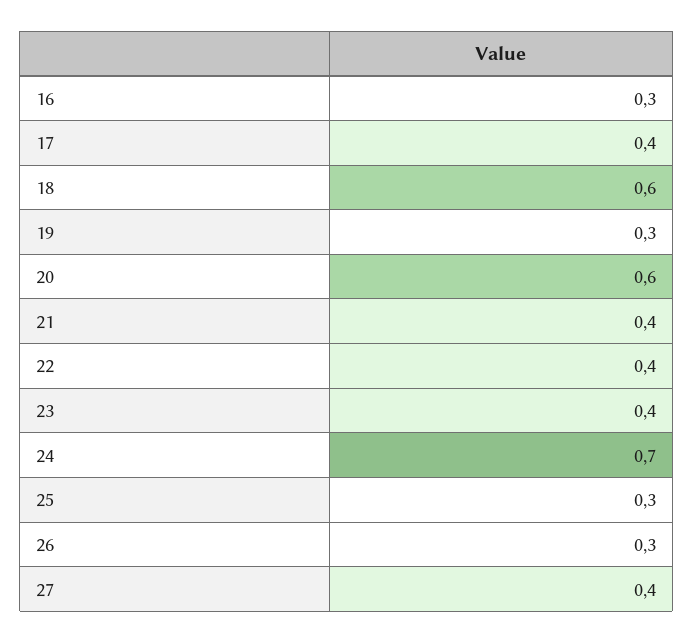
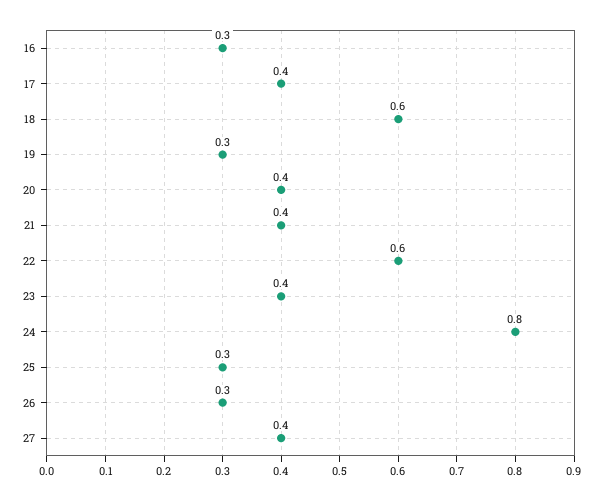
20: 0.6 -> 0.4
22: 0.4 -> 0.6
24: 0.7 -> 0.8

